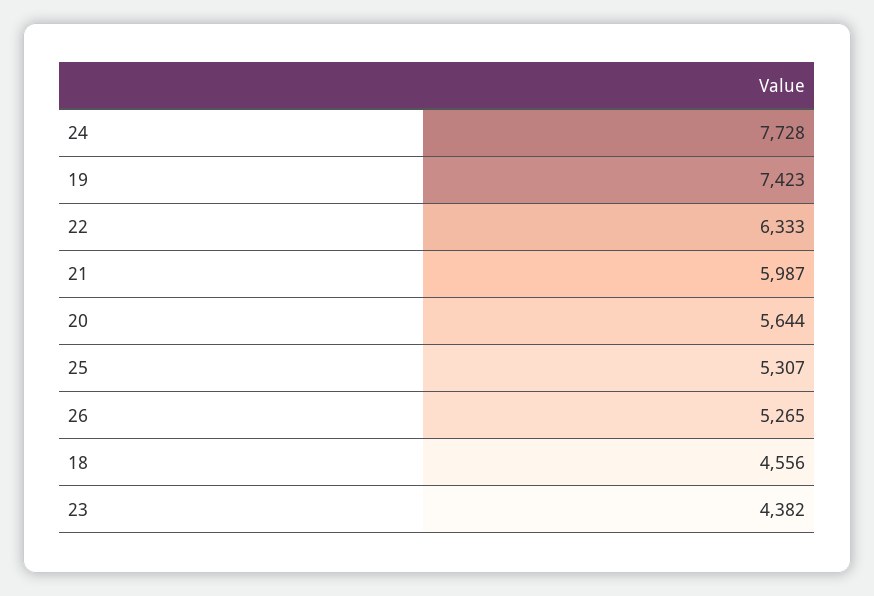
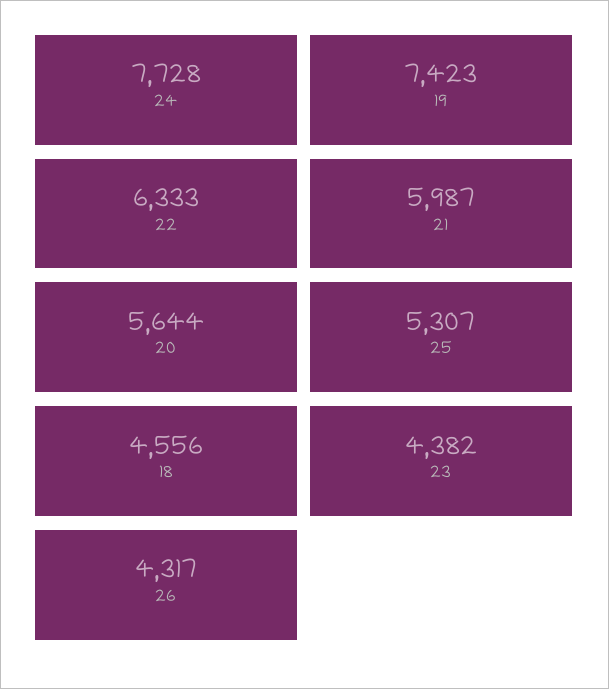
26: 5265 -> 4317

